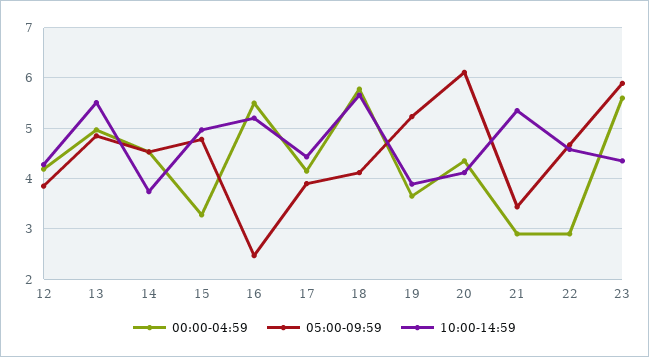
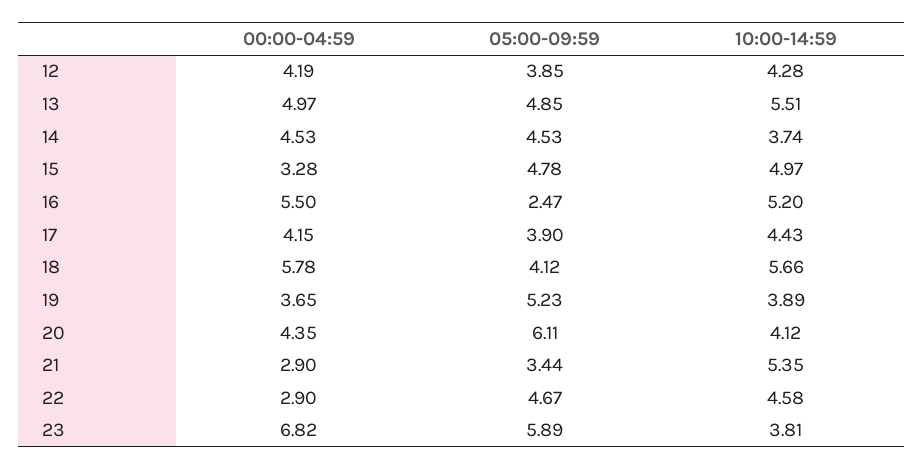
00:00-04:59, 23: 5.6 -> 6.82
10:00-14:59, 23: 4.4 -> 3.81

